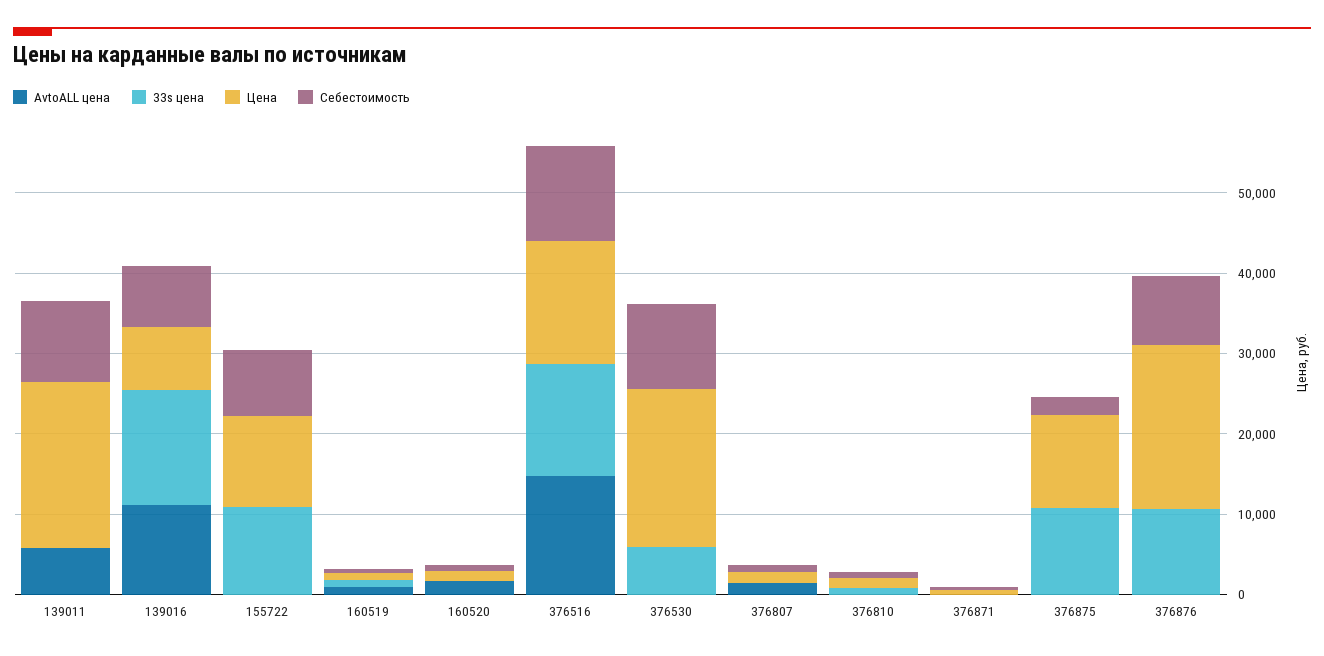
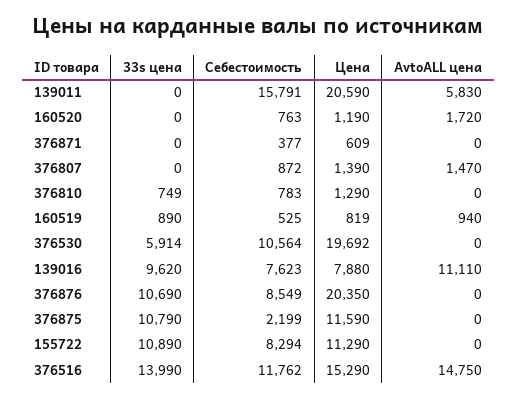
Себестоимость, 139011: 10000 -> 15791
33s цена, 139016: 14000 -> 9620

